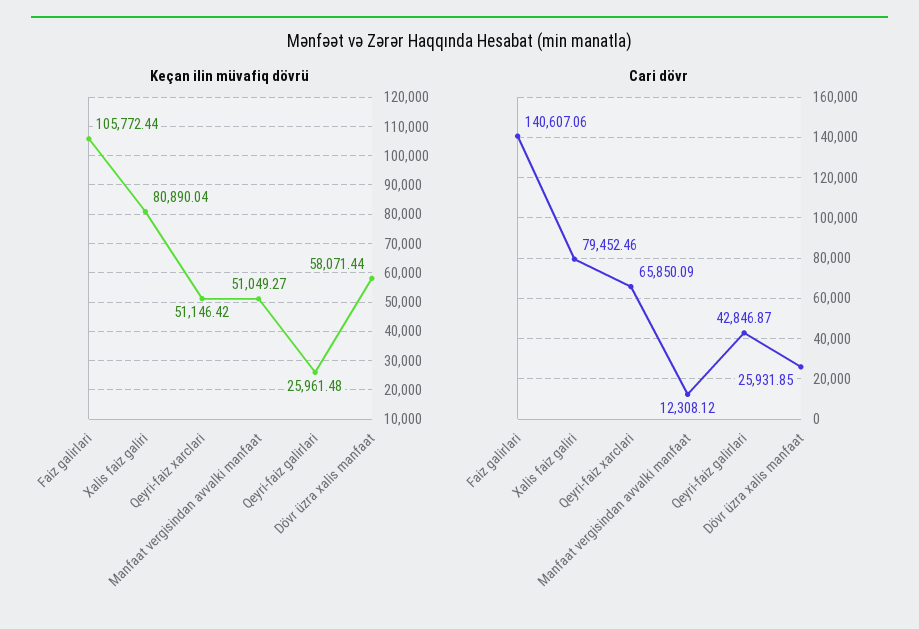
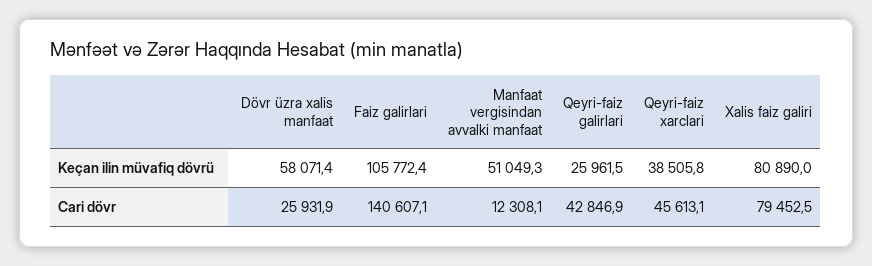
Keçan ilin müvafiq dövrü, Qeyri-faiz xarclari: 51146.42 -> 38505.8
Cari dövr, Qeyri-faiz xarclari: 65850.09 -> 45613.1

